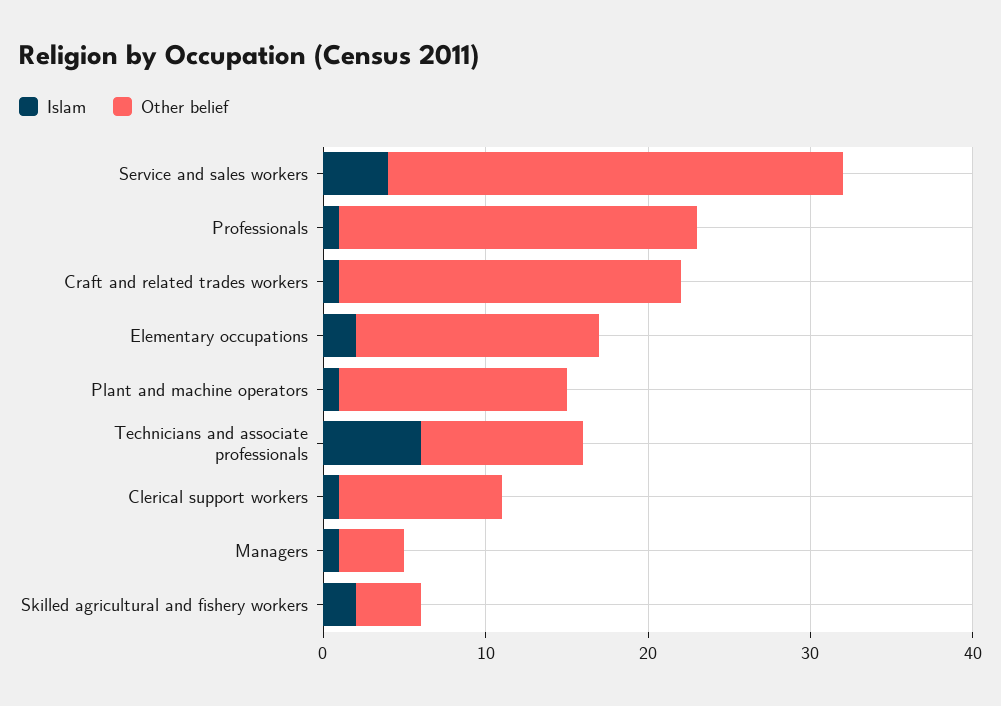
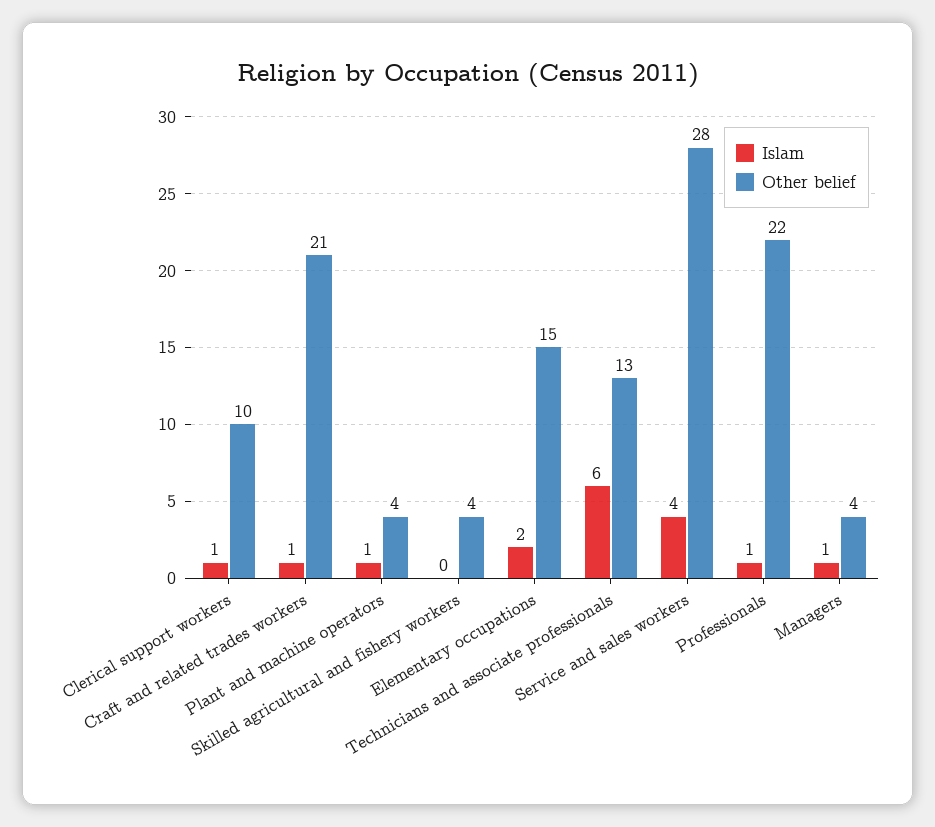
Other belief, Plant and machine operators: 14 -> 4
Other belief, Technicians and associate professionals: 10 -> 13
Islam, Skilled agricultural and fishery workers: 2 -> 0

